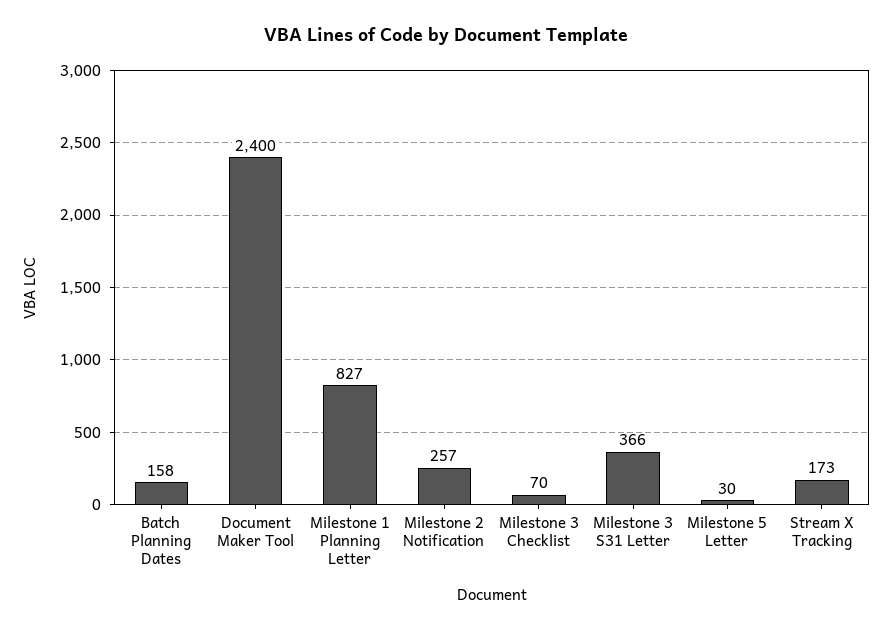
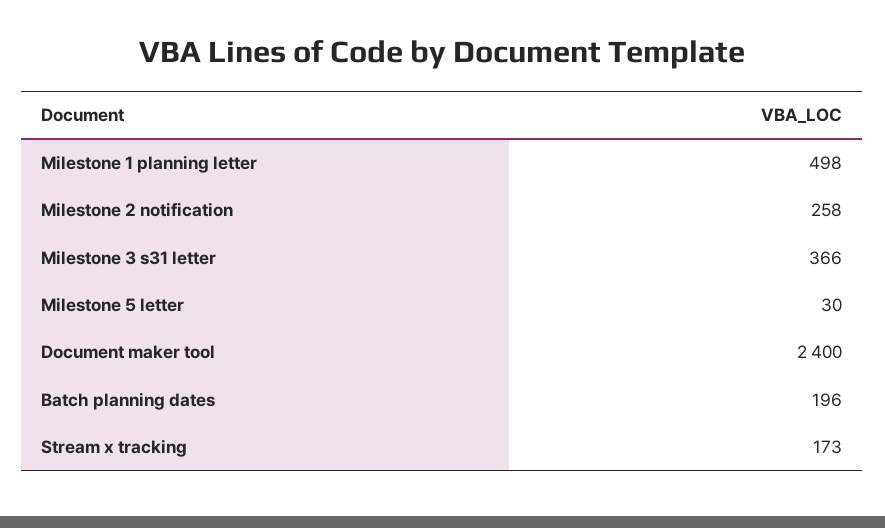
Batch Planning Dates: 158 -> 196
Milestone 1 Planning Letter: 827 -> 498
Milestone 2 Notification: 257 -> 258
Milestone 3 Checklist: 70 -> none

